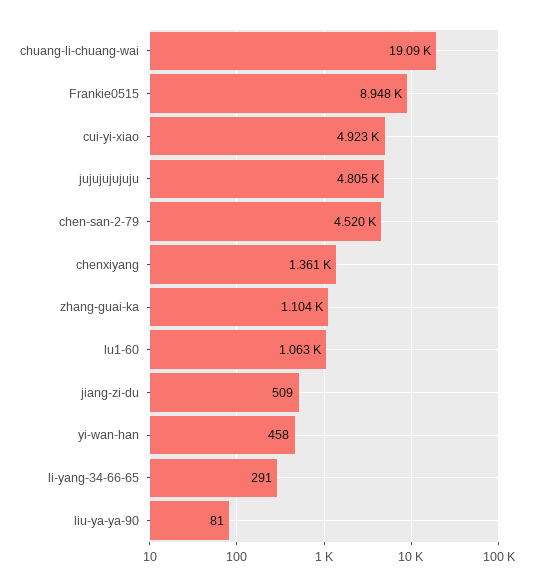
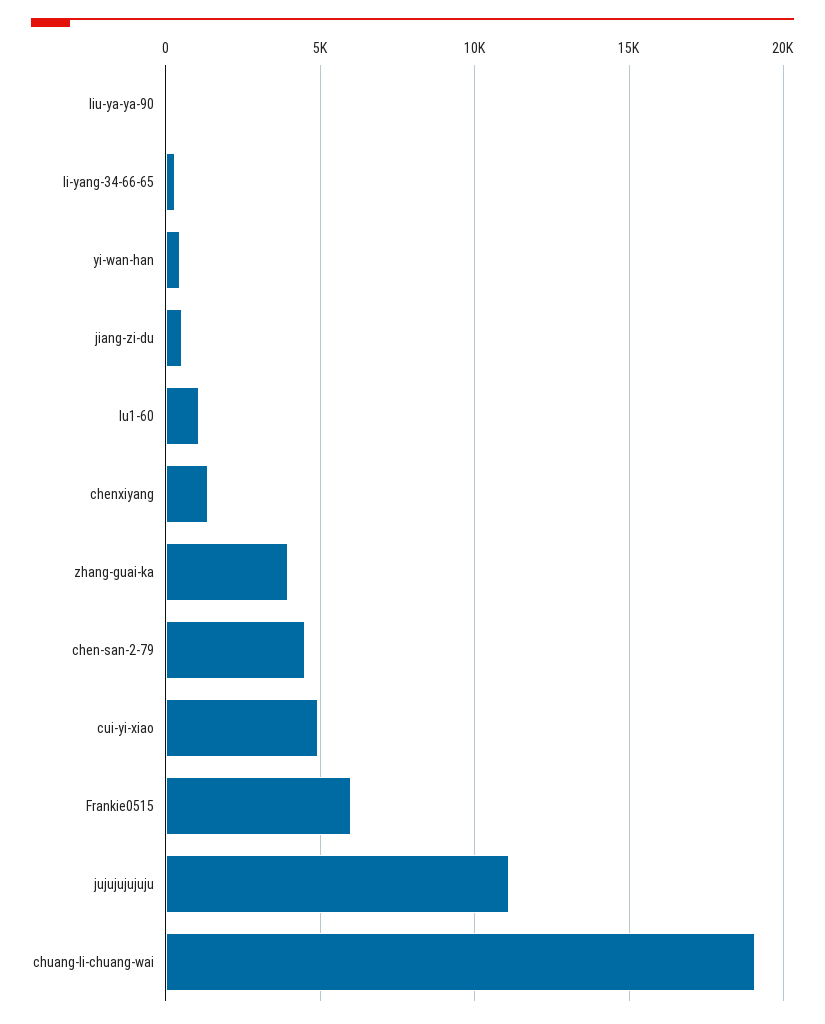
Frankie0515: 8948 -> 6000
jujujujujuju: 4805 -> 11000
zhang-guai-ka: 1104 -> 4000

